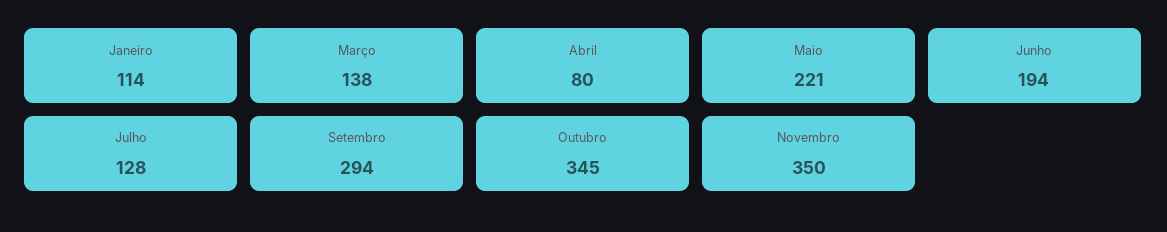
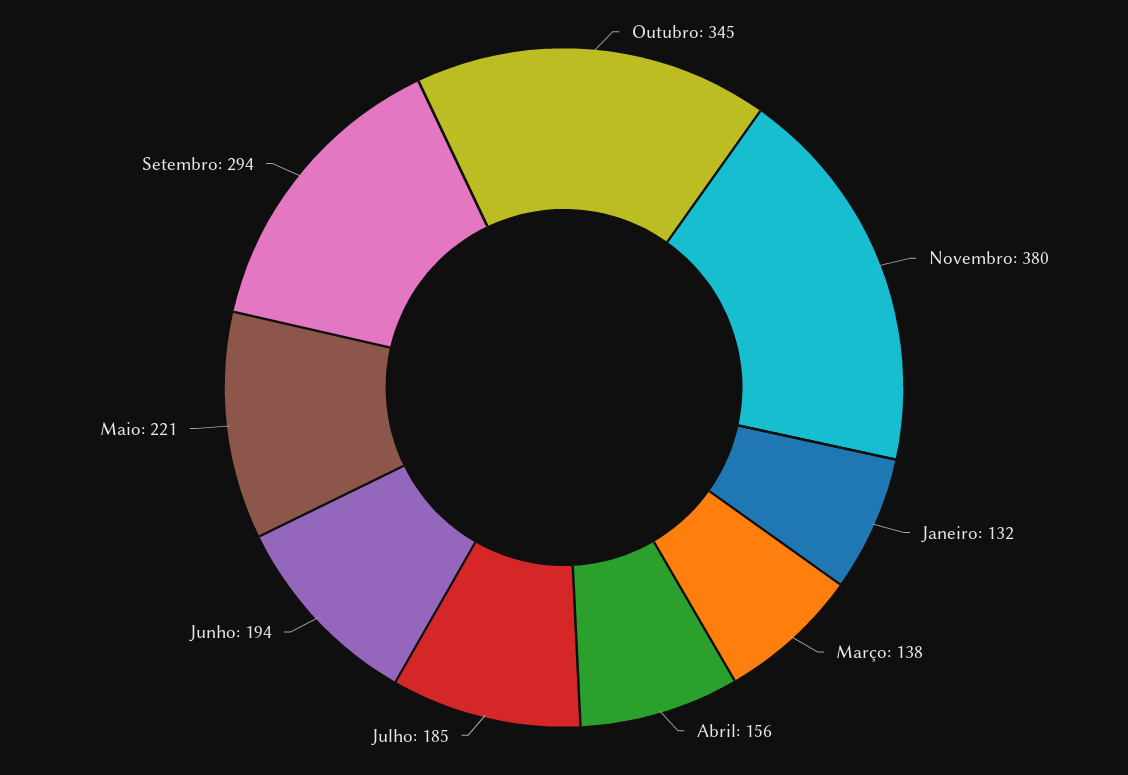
Janeiro: 114 -> 132
Abril: 80 -> 156
Julho: 128 -> 185
Novembro: 350 -> 380

